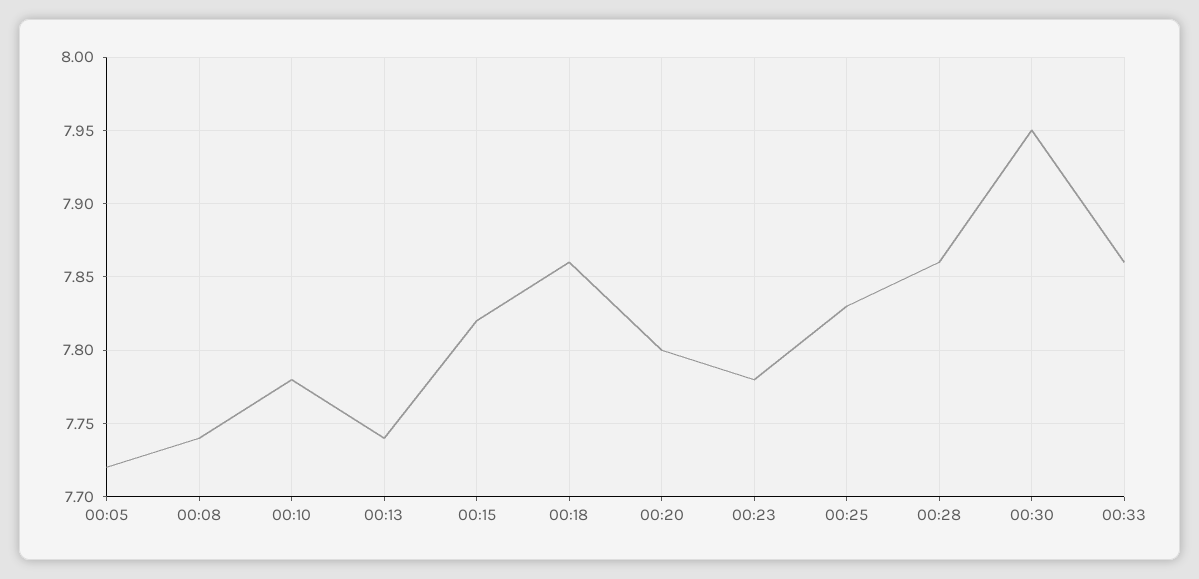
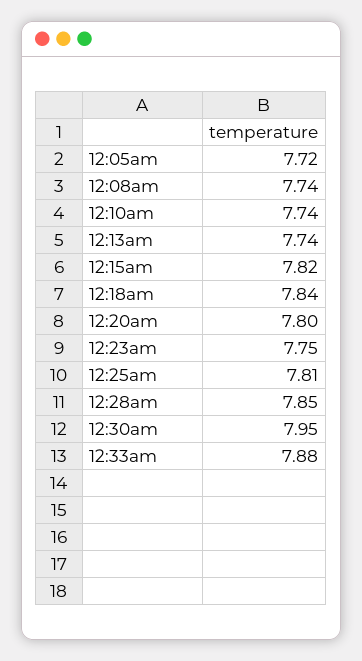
00:10: 7.78 -> 7.74
00:18: 7.86 -> 7.84
00:23: 7.78 -> 7.75
00:25: 7.83 -> 7.81
00:28: 7.86 -> 7.85
00:33: 7.86 -> 7.88

